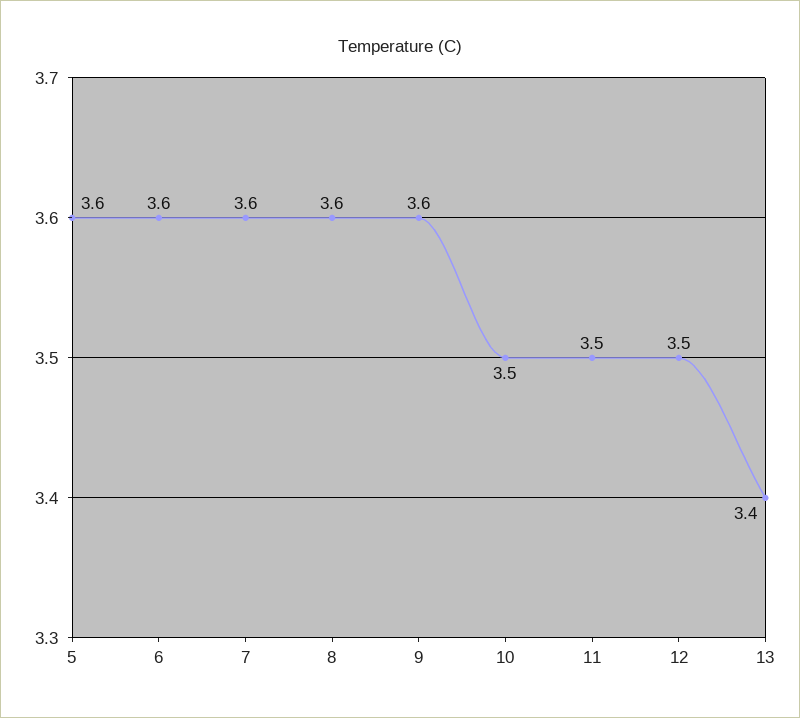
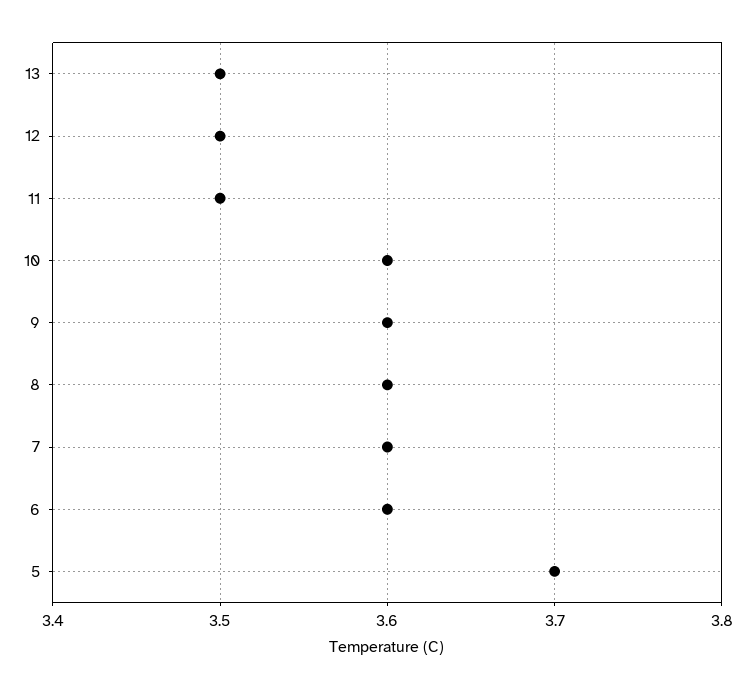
5: 3.6 -> 3.7
10: 3.5 -> 3.6
13: 3.4 -> 3.5

